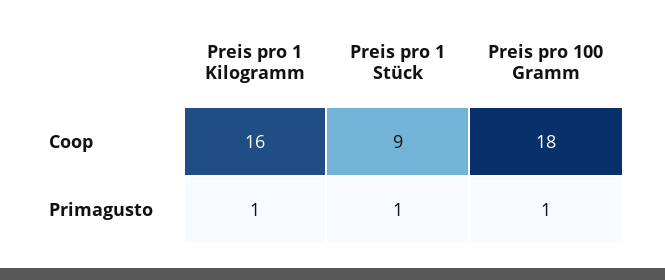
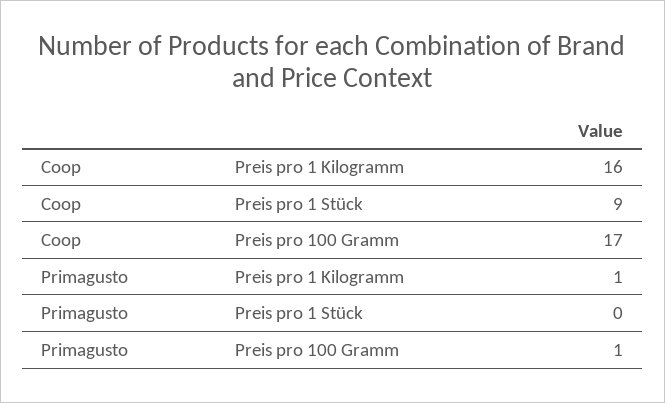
Preis pro 100 Gramm, Coop: 18 -> 17
Preis pro 1 Stück, Primagusto: 1 -> 0

